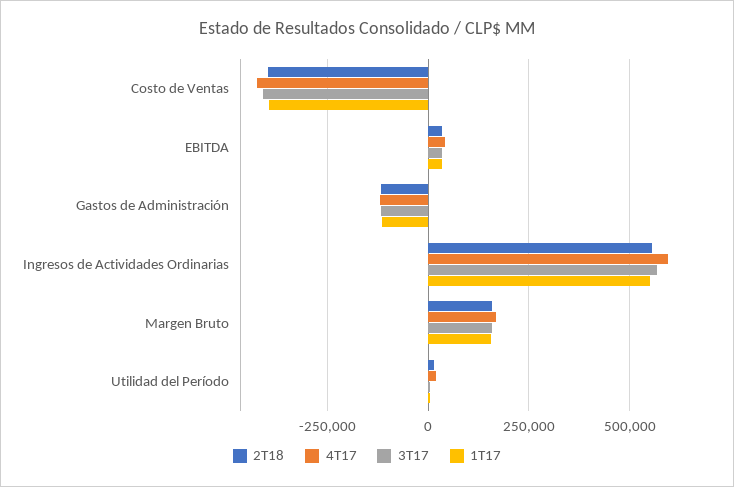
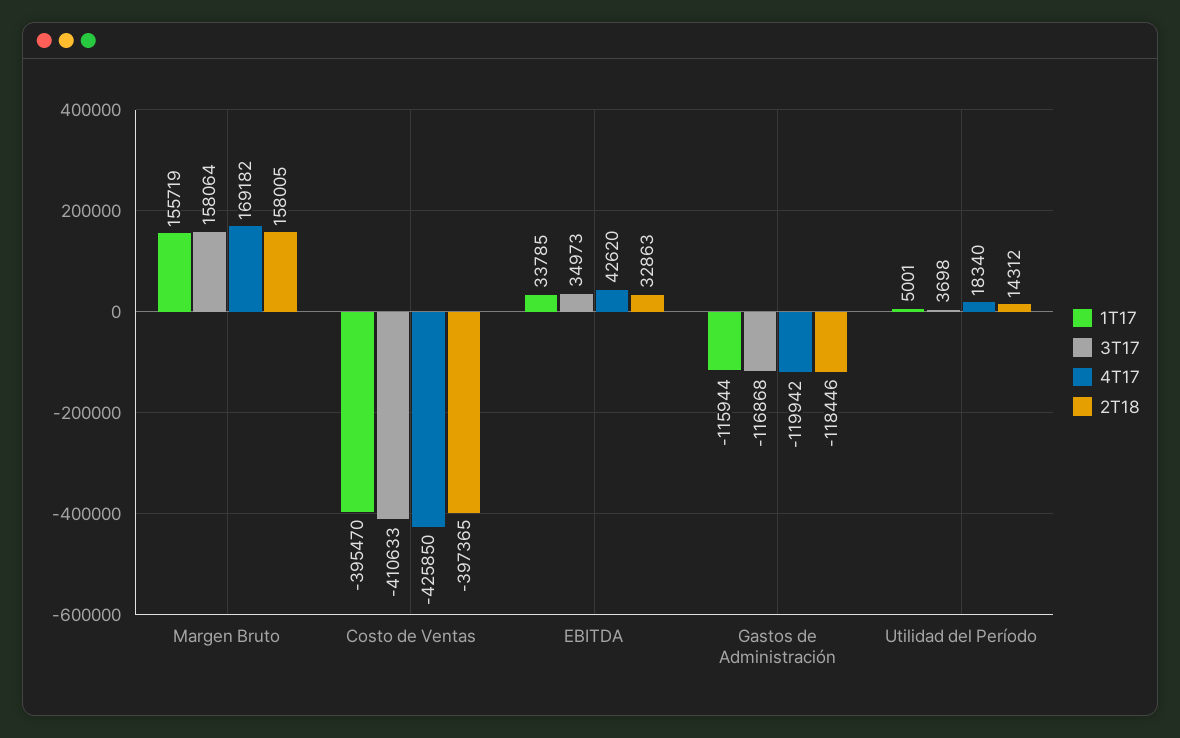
2T18, Ingresos de Actividades Ordinarias: 550000 -> none
4T17, Ingresos de Actividades Ordinarias: 600000 -> none
3T17, Ingresos de Actividades Ordinarias: 575000 -> none
1T17, Ingresos de Actividades Ordinarias: 550000 -> none

